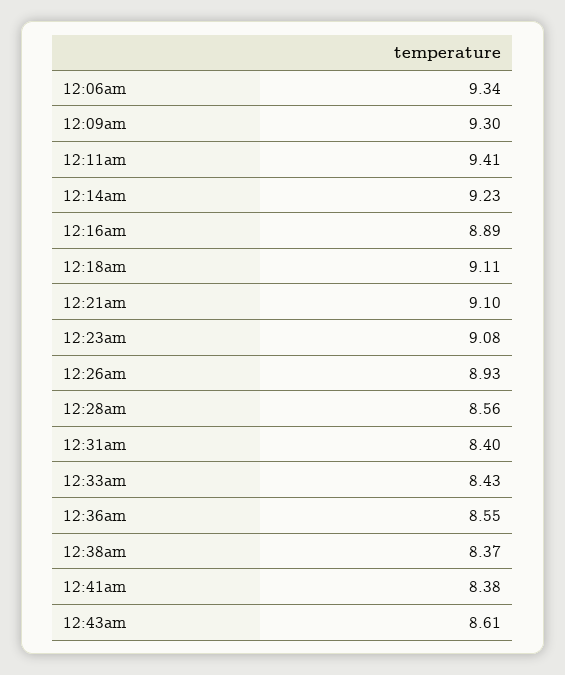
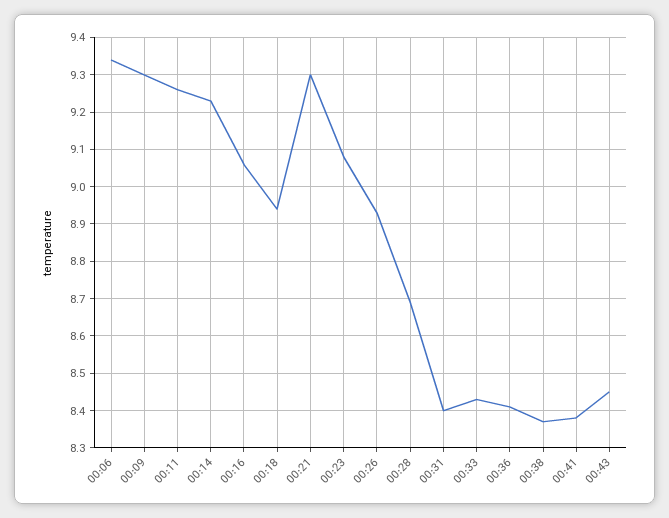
12:11am: 9.41 -> 9.25
12:16am: 8.89 -> 9.05
12:18am: 9.11 -> 8.95
12:21am: 9.1 -> 9.3
12:28am: 8.56 -> 8.7
12:36am: 8.55 -> 8.4
12:43am: 8.61 -> 8.45

